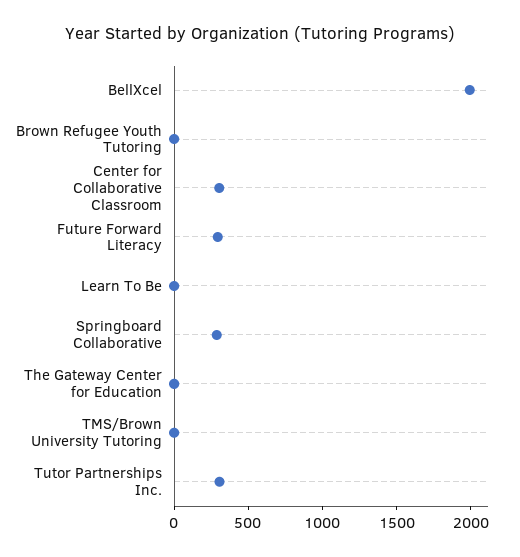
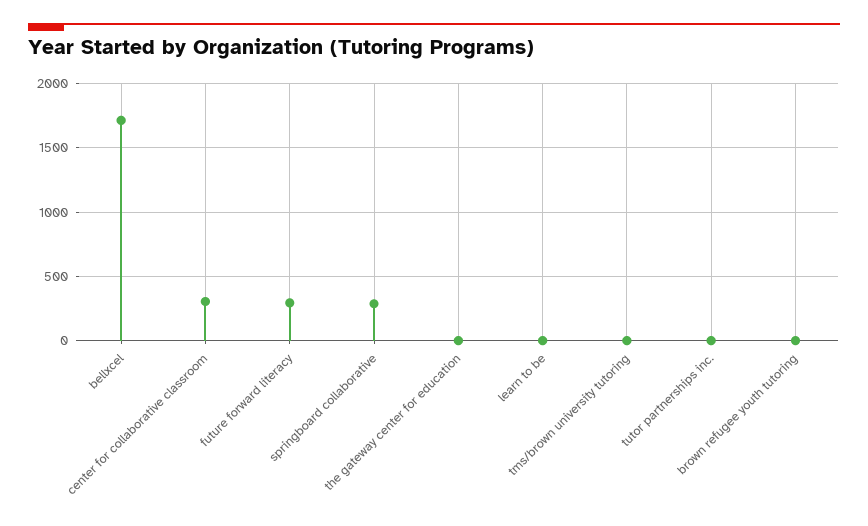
BellXcel: 2000 -> 1700
Tutor Partnerships Inc.: 300 -> 0

